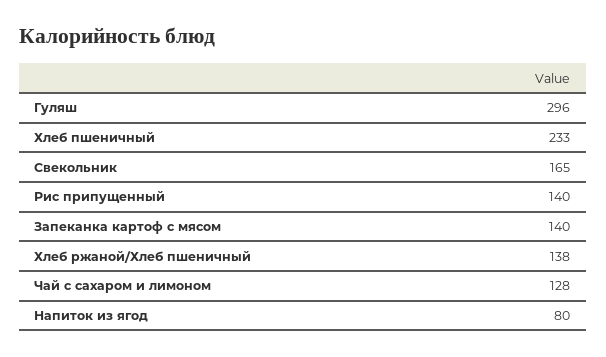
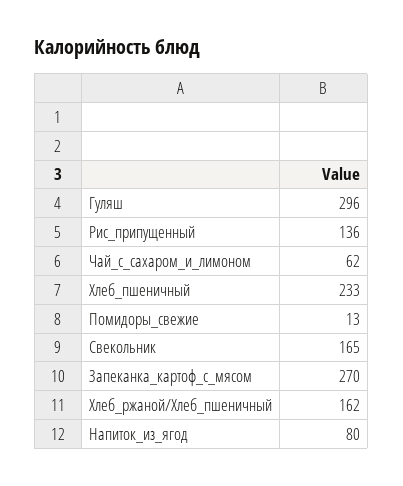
Рис припущенный: 140 -> 136
Запеканка картоф с мясом: 140 -> 270
Хлеб ржаной/Хлеб пшеничный: 138 -> 162
Чай с сахаром и лимоном: 128 -> 62
Помидоры_свежие: none -> 13

